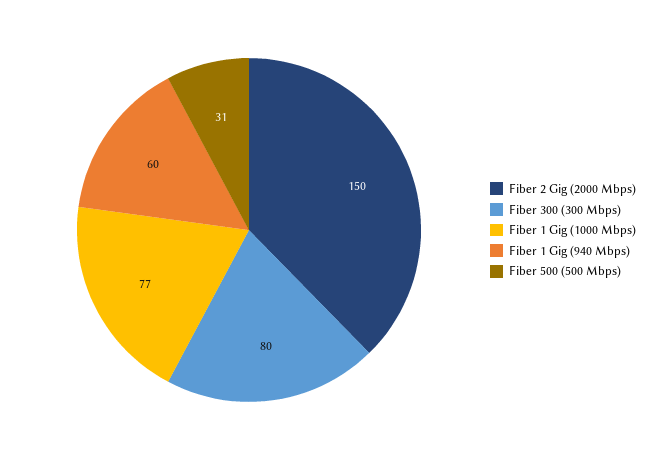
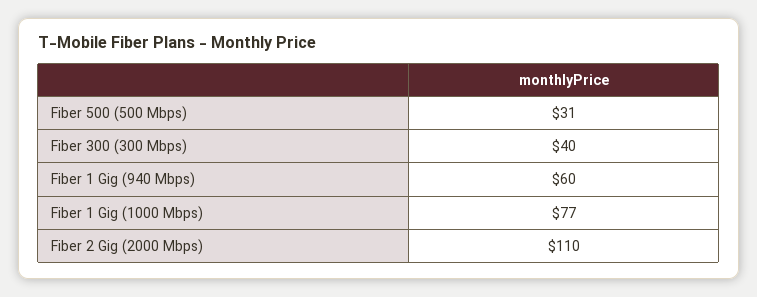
Fiber 2 Gig (2000 Mbps): 150 -> 110
Fiber 300 (300 Mbps): 80 -> 40

